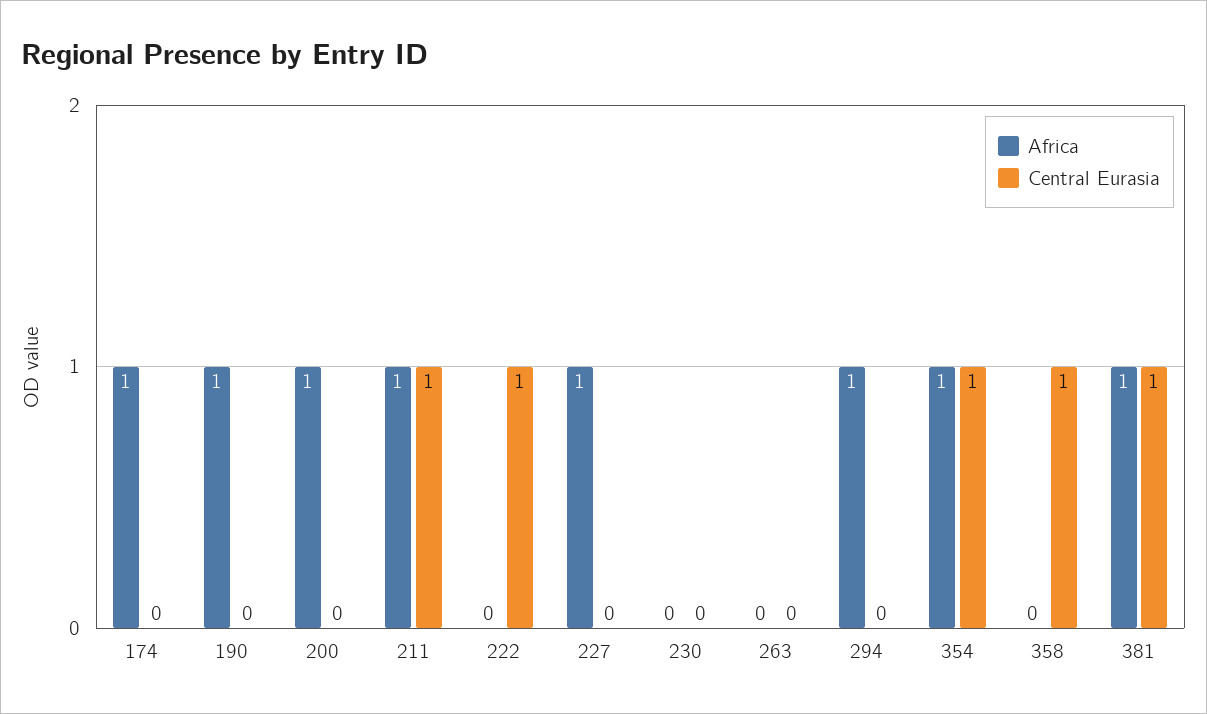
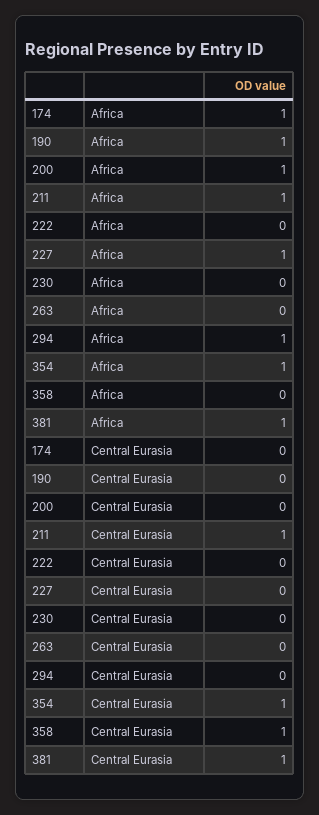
Central Eurasia, 222: 1 -> 0

